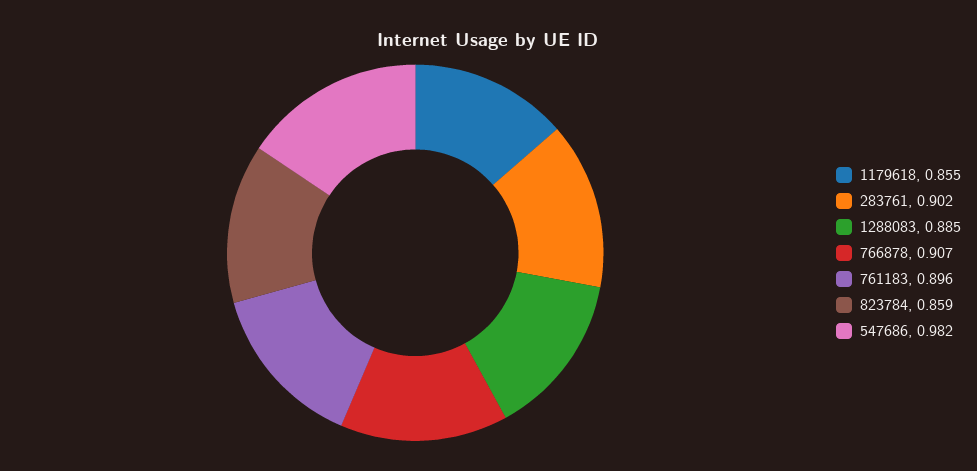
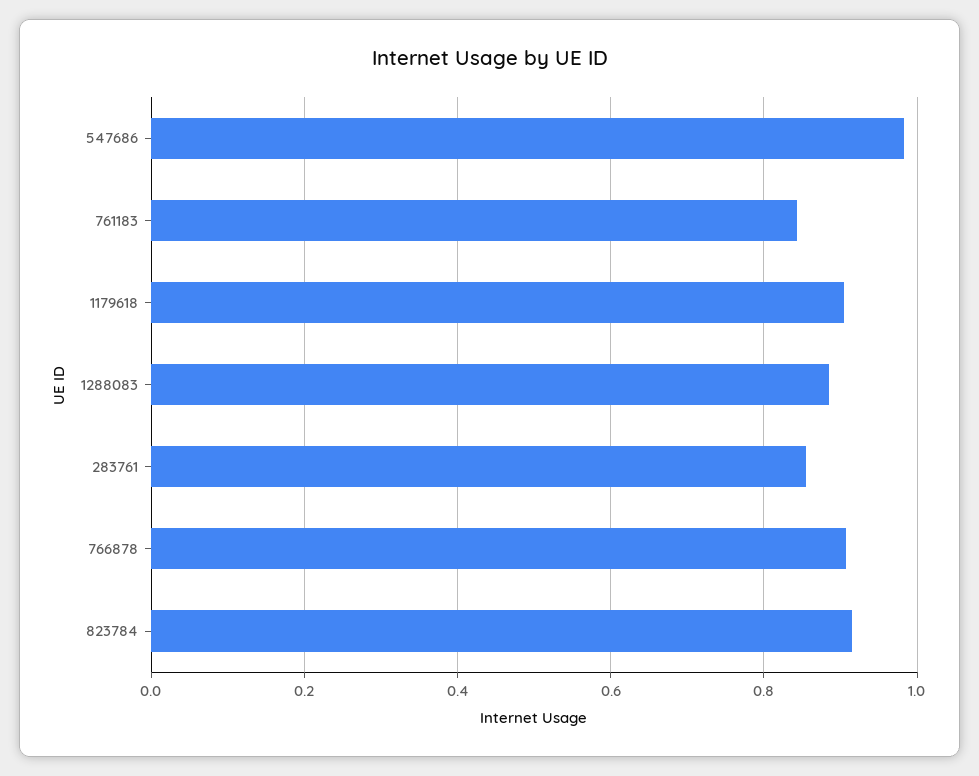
1179618: 0.855 -> 0.9
283761: 0.902 -> 0.86
761183: 0.896 -> 0.84
823784: 0.859 -> 0.92

